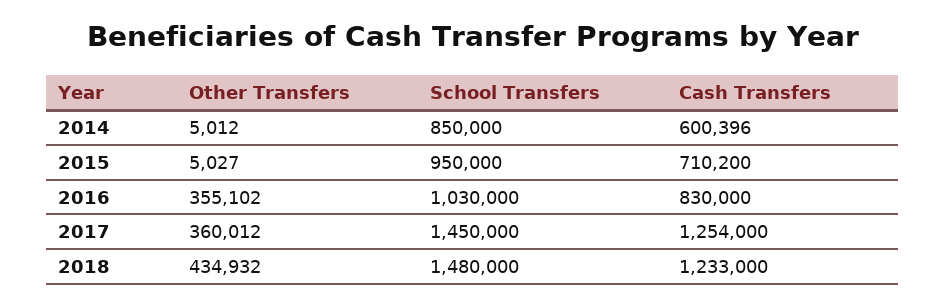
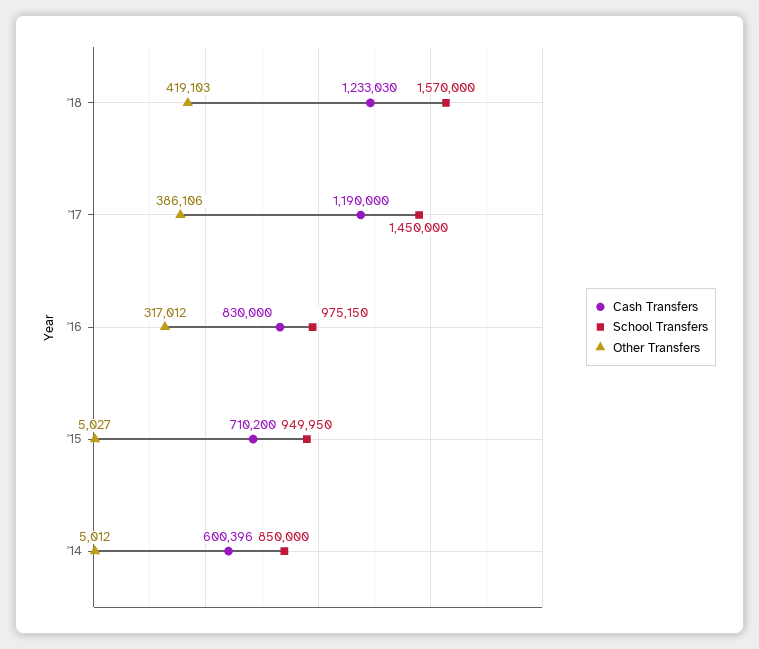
School Transfers, 2015: 950000 -> 949950
Other Transfers, 2016: 355102 -> 317012
School Transfers, 2016: 1030000 -> 975150
Other Transfers, 2017: 360012 -> 386106
Cash Transfers, 2017: 1254000 -> 1190000
Other Transfers, 2018: 434932 -> 419103
School Transfers, 2018: 1480000 -> 1570000
Cash Transfers, 2018: 1233000 -> 1233030

